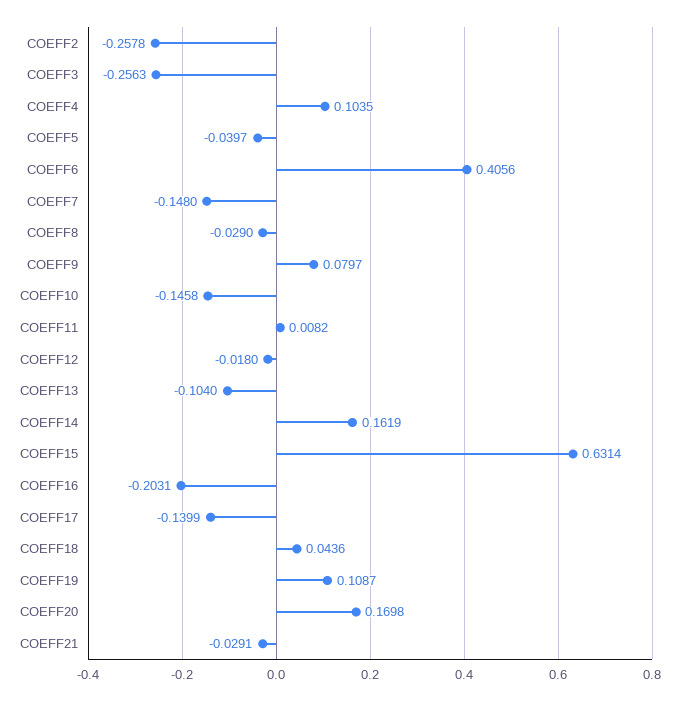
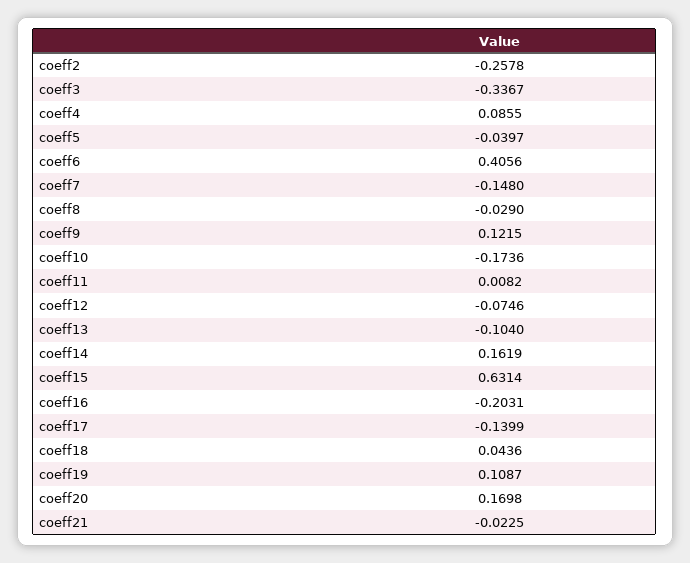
COEFF3: -0.2563 -> -0.3367
COEFF4: 0.1035 -> 0.0855
COEFF9: 0.0797 -> 0.1215
COEFF10: -0.1458 -> -0.1736
COEFF12: -0.018 -> -0.0746
COEFF21: -0.0291 -> -0.0225

